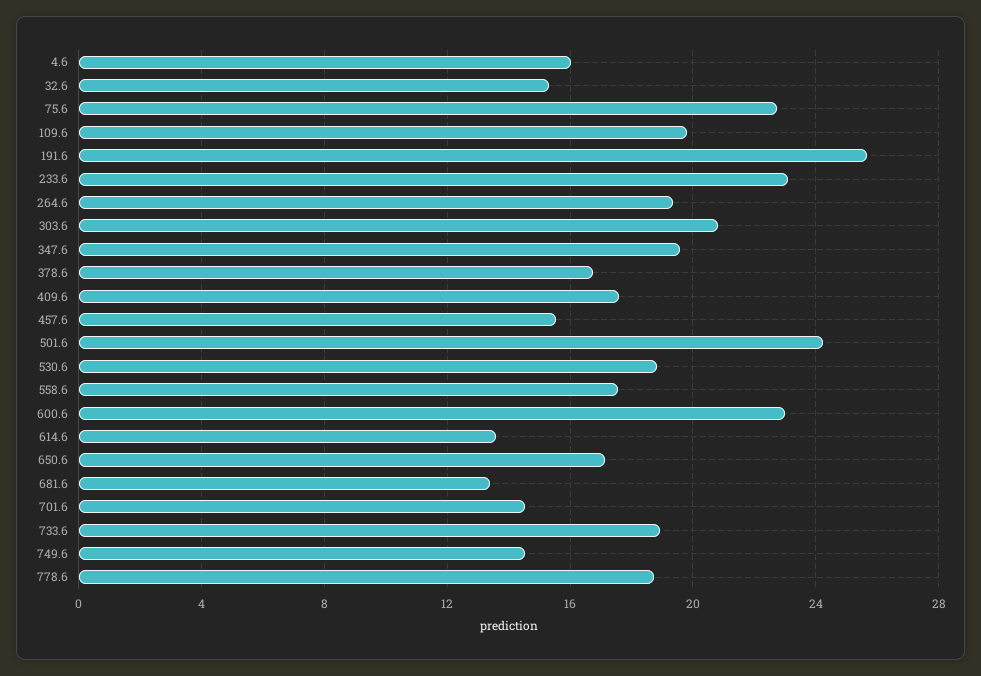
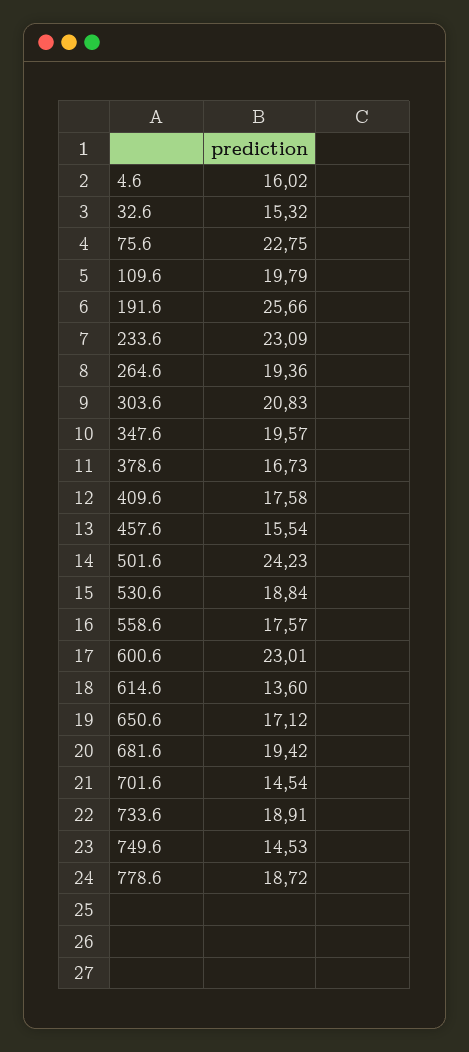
681.6: 13.5 -> 19.42

